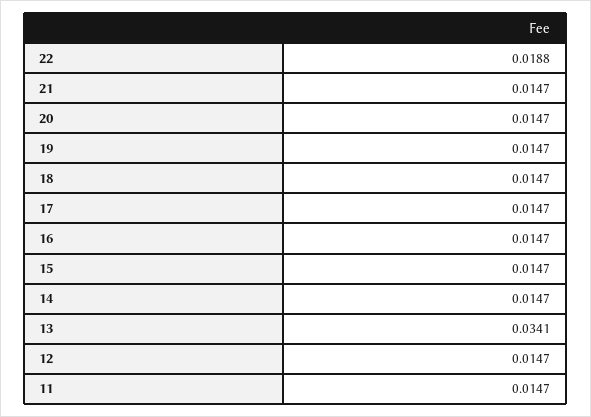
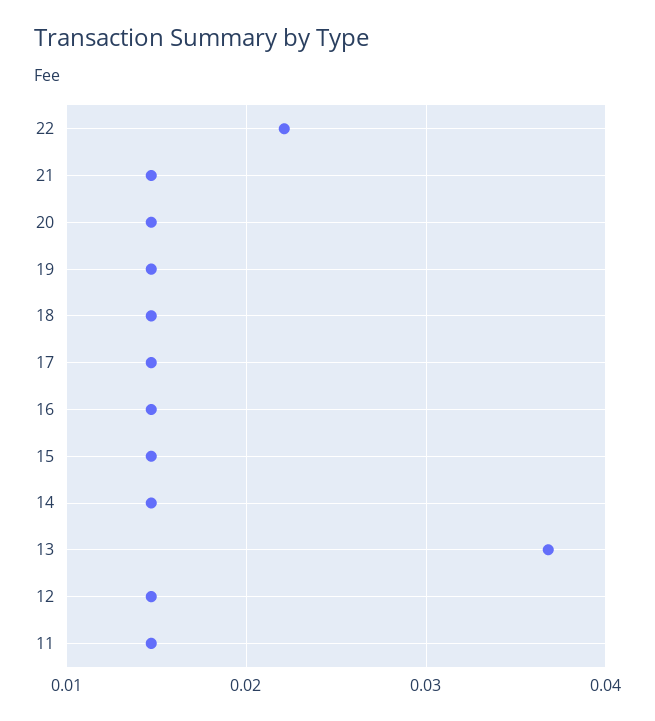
22: 0.0188 -> 0.022
13: 0.0341 -> 0.037

